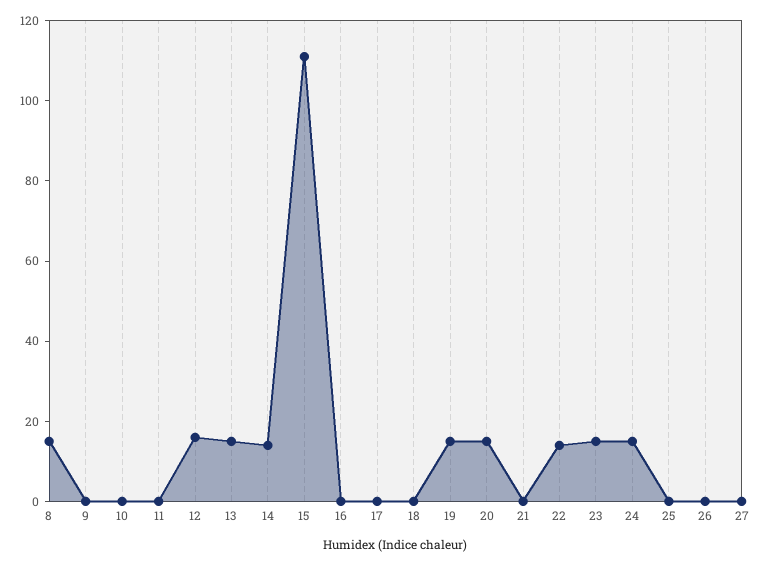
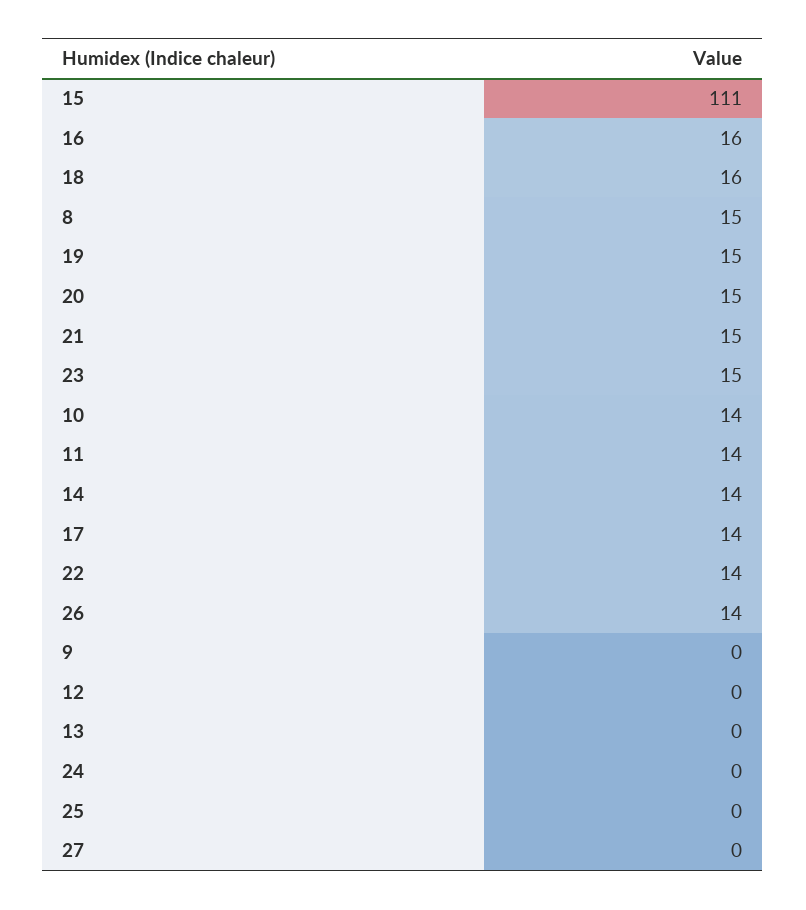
10: 0 -> 14
11: 0 -> 14
12: 15 -> 0
13: 15 -> 0
16: 0 -> 16
17: 0 -> 14
18: 0 -> 16
21: 0 -> 15
24: 15 -> 0
26: 0 -> 14

